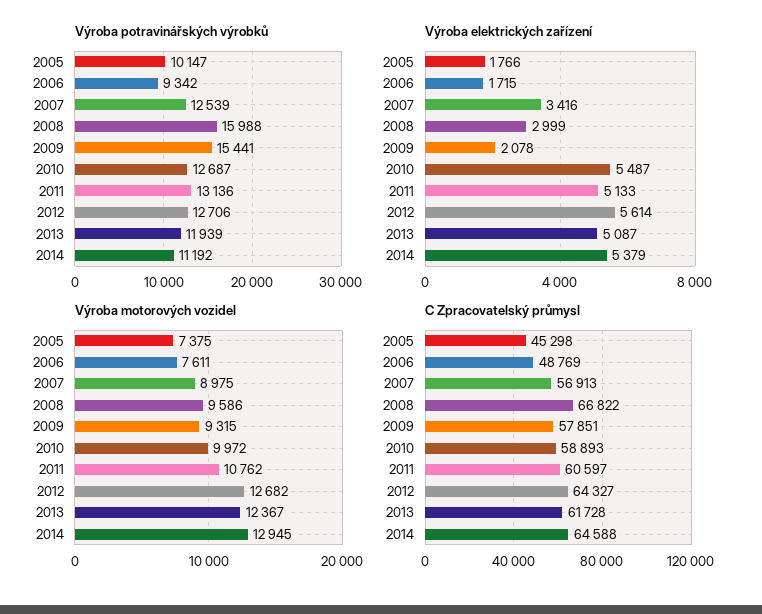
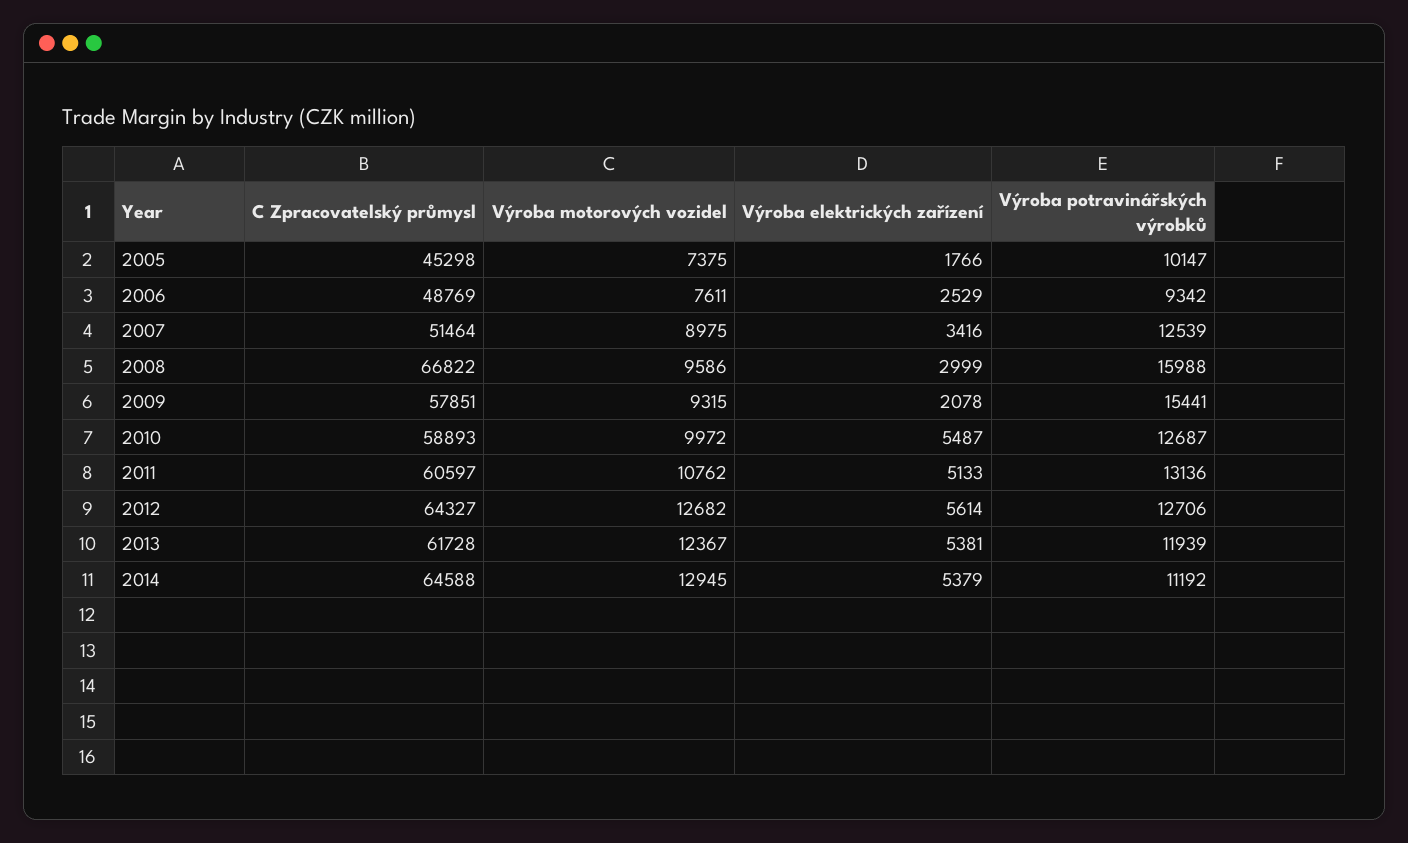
Výroba elektrických zařízení, 2006: 1715 -> 2529
Výroba elektrických zařízení, 2013: 5087 -> 5381
C Zpracovatelský průmysl, 2007: 56913 -> 51464

